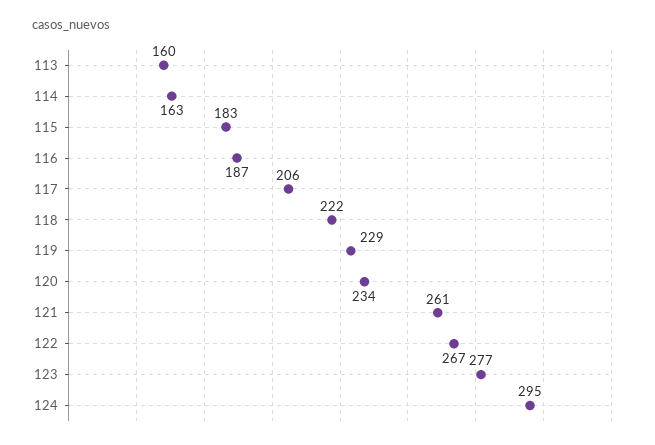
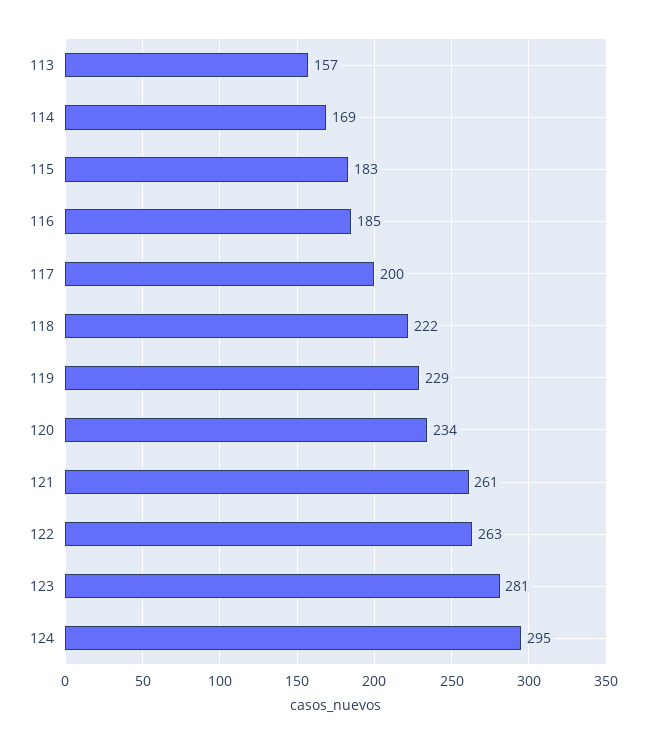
113: 160 -> 157
114: 163 -> 169
116: 187 -> 185
117: 206 -> 200
122: 267 -> 263
123: 277 -> 281

